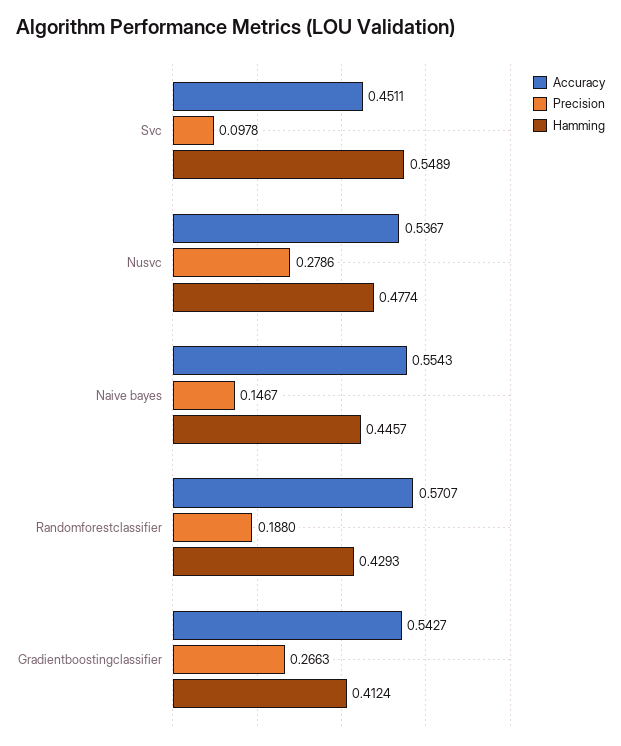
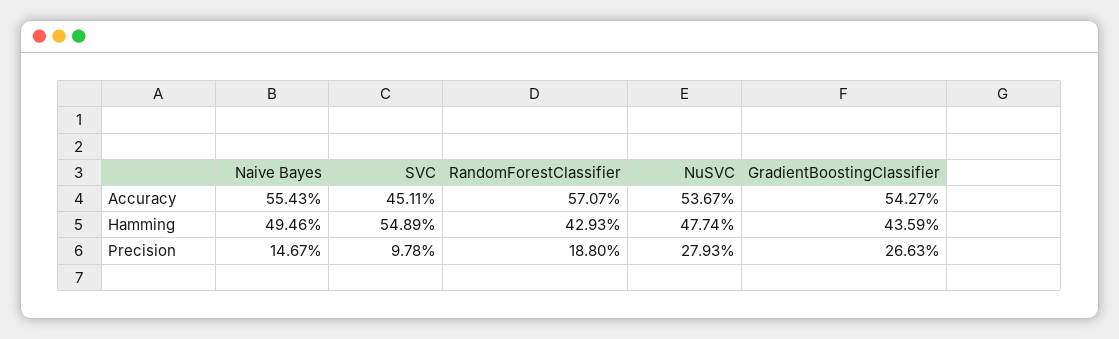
Precision, Nusvc: 0.2786 -> 0.2793
Hamming, Naive bayes: 0.4457 -> 0.4946
Hamming, Gradientboostingclassifier: 0.4124 -> 0.4359

